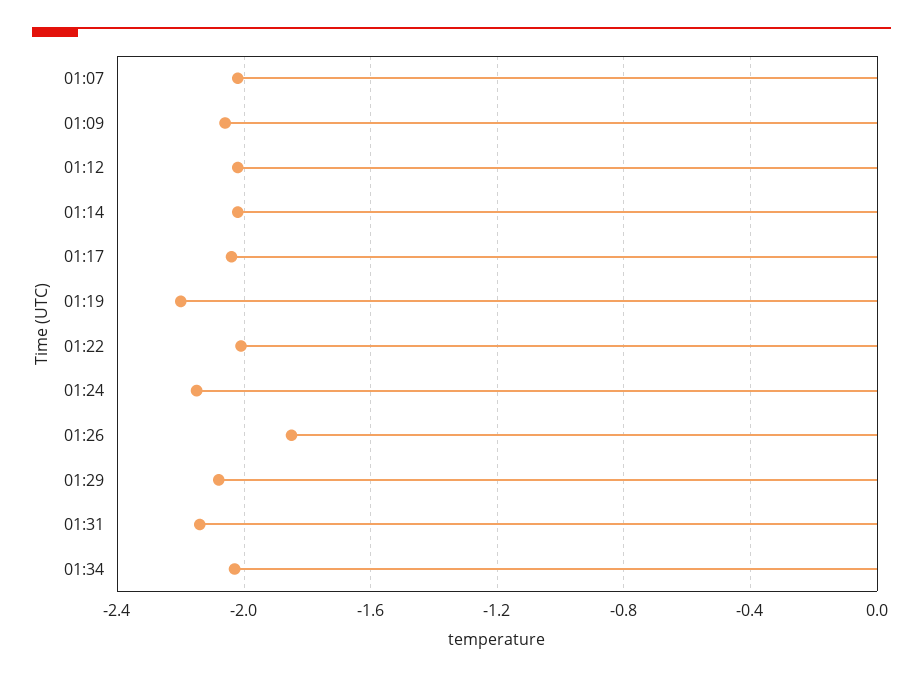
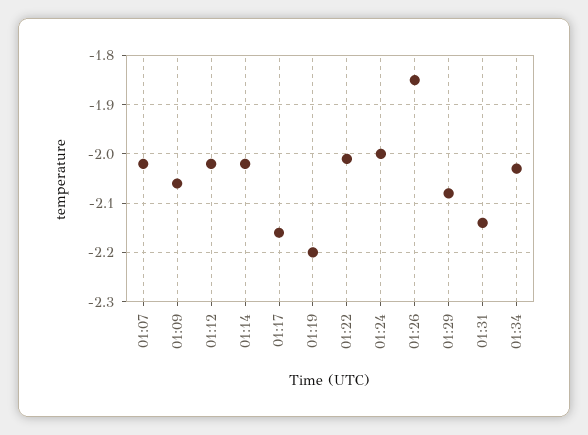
01:17: -2.05 -> -2.15
01:24: -2.15 -> -2

